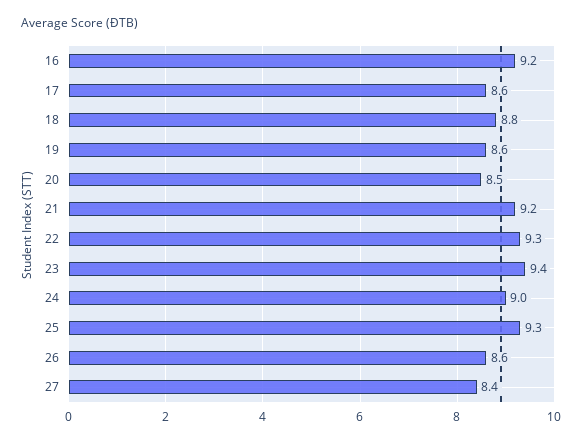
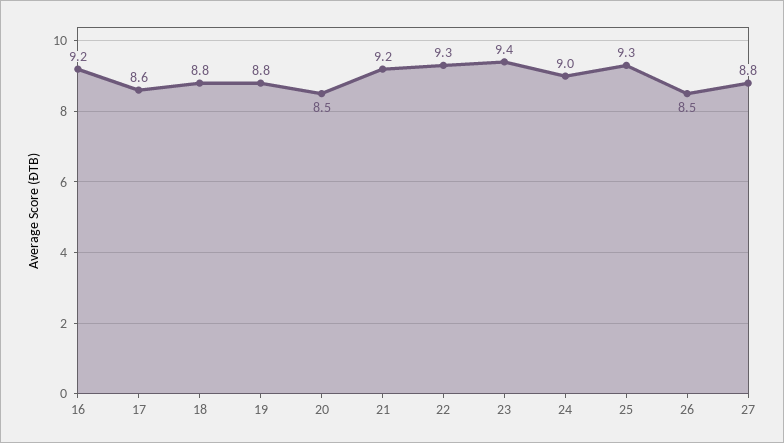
19: 8.6 -> 8.8
26: 8.6 -> 8.5
27: 8.4 -> 8.8

